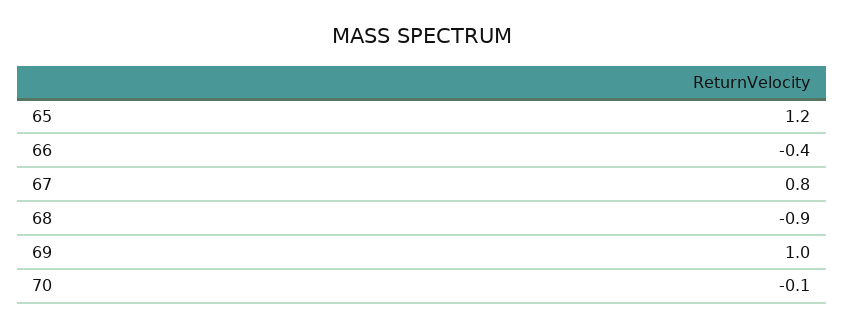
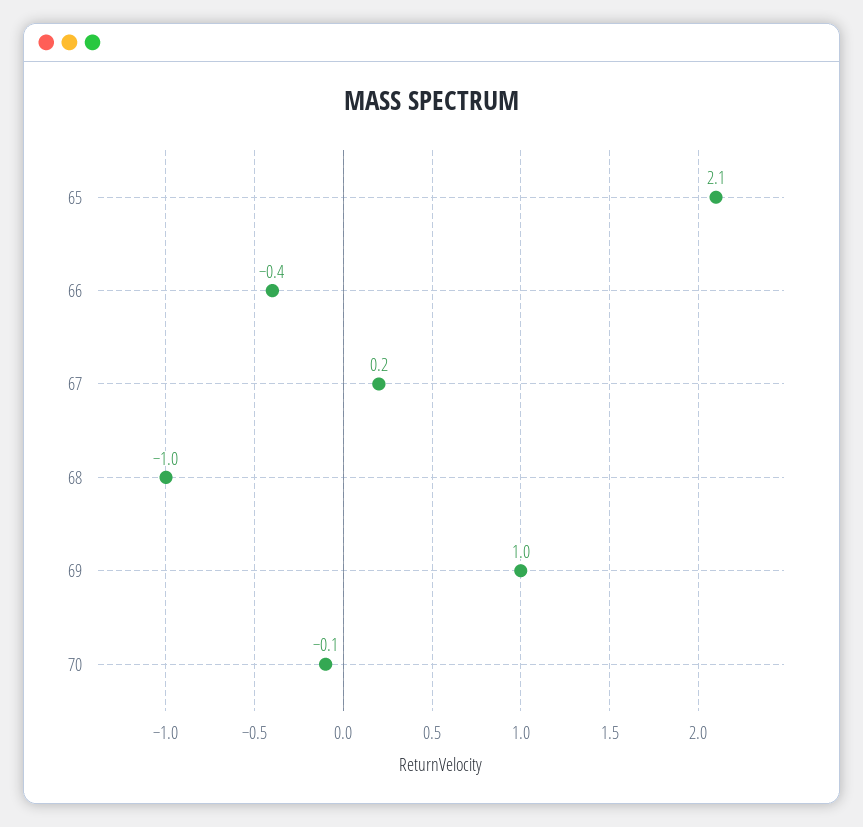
65: 1.2 -> 2.1
67: 0.8 -> 0.2
68: -0.9 -> -1

